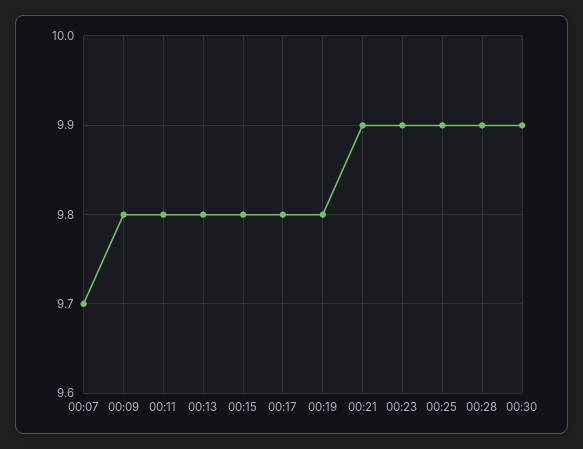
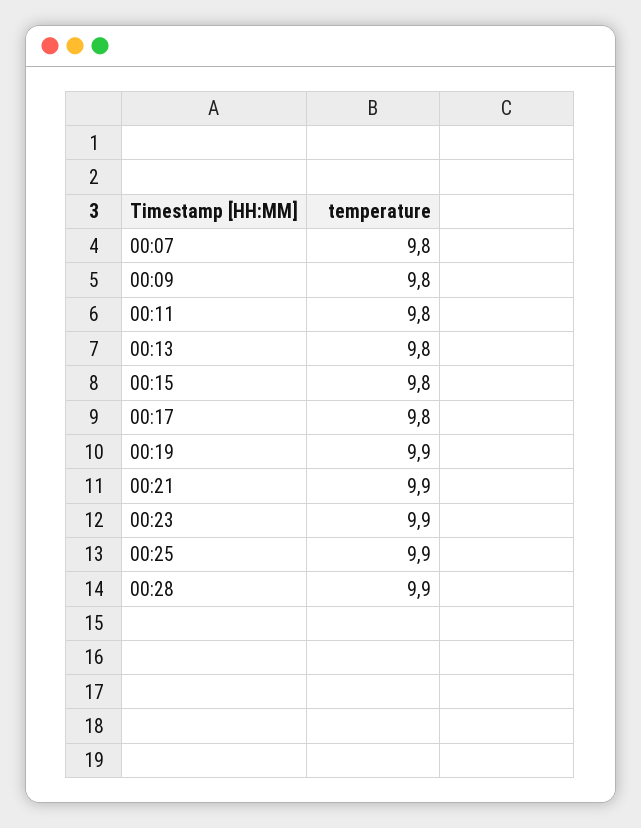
00:07: 9.7 -> 9.8
00:19: 9.8 -> 9.9
00:30: 9.9 -> none

